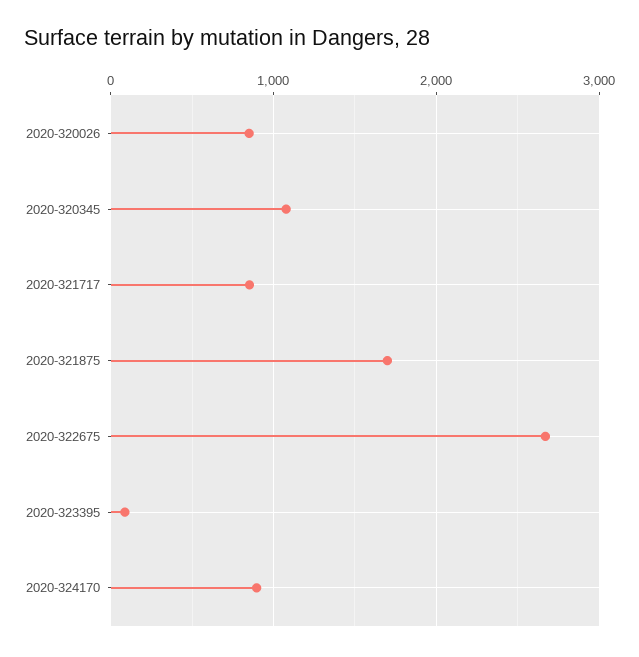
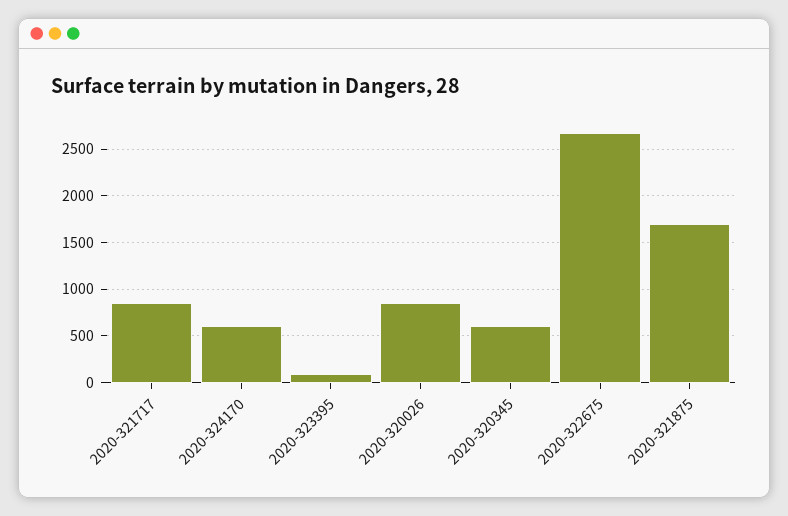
2020-320345: 1100 -> 600
2020-324170: 900 -> 600

